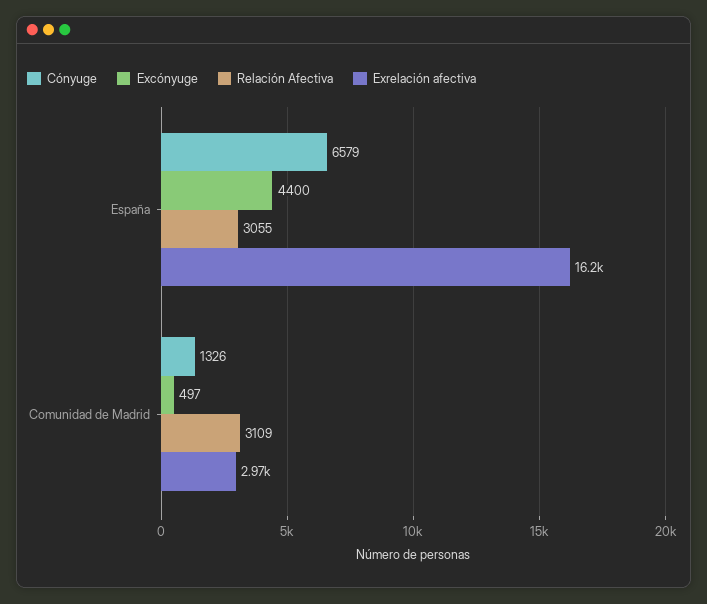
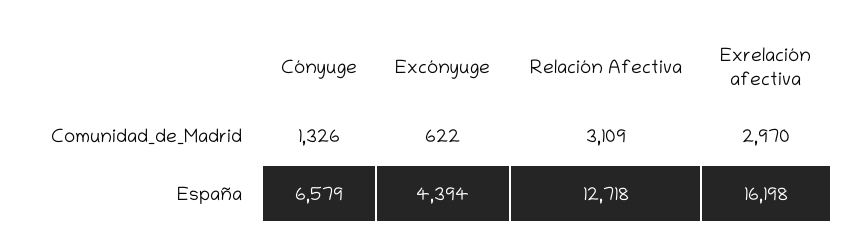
Excónyuge, España: 4400 -> 4394
Relación Afectiva, España: 3055 -> 12718
Excónyuge, Comunidad de Madrid: 497 -> 622

